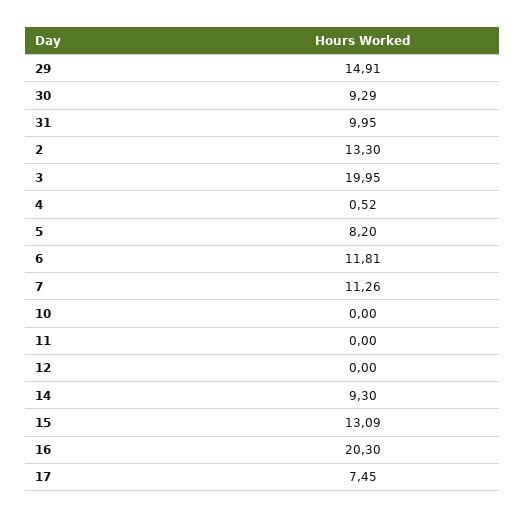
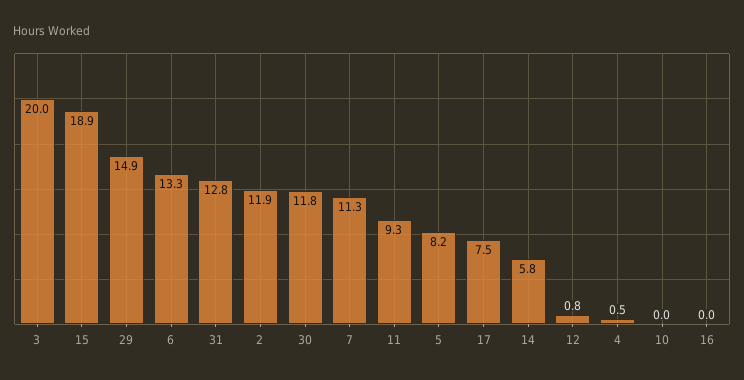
30: 9.29 -> 11.8
31: 9.95 -> 12.8
2: 13.3 -> 11.9
6: 11.81 -> 13.3
11: 0 -> 9.3
12: 0 -> 0.8
14: 9.3 -> 5.8
15: 13.09 -> 18.9
16: 20.3 -> 0

